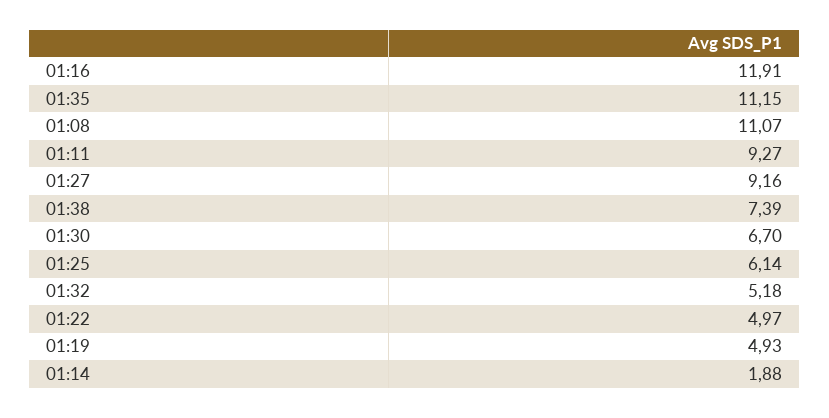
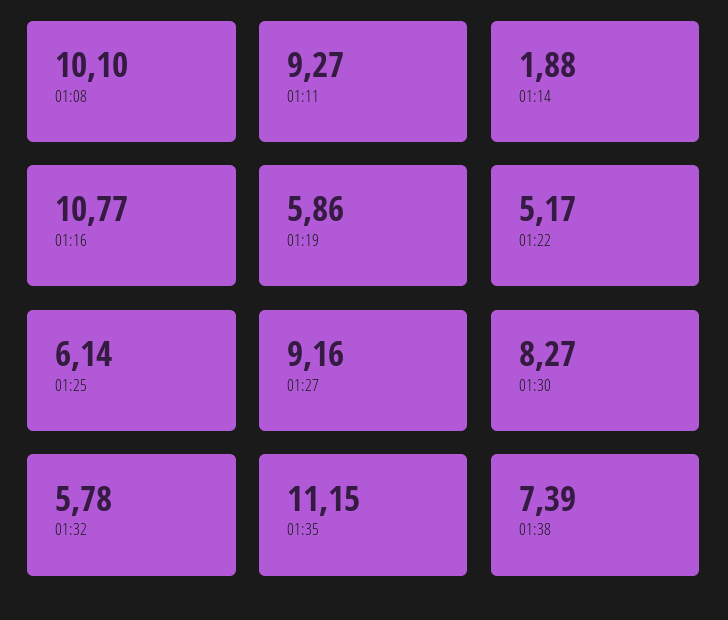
01:16: 11.91 -> 10.77
01:08: 11.07 -> 10.1
01:30: 6.7 -> 8.27
01:32: 5.18 -> 5.78
01:22: 4.97 -> 5.17
01:19: 4.93 -> 5.86

